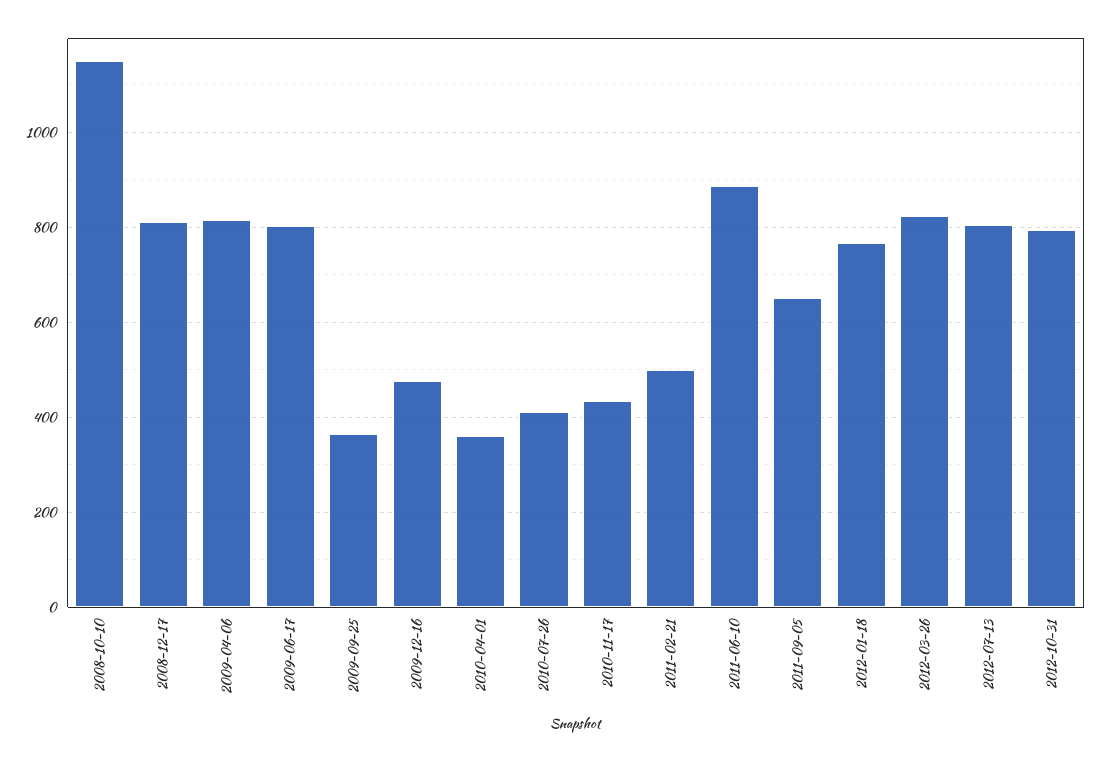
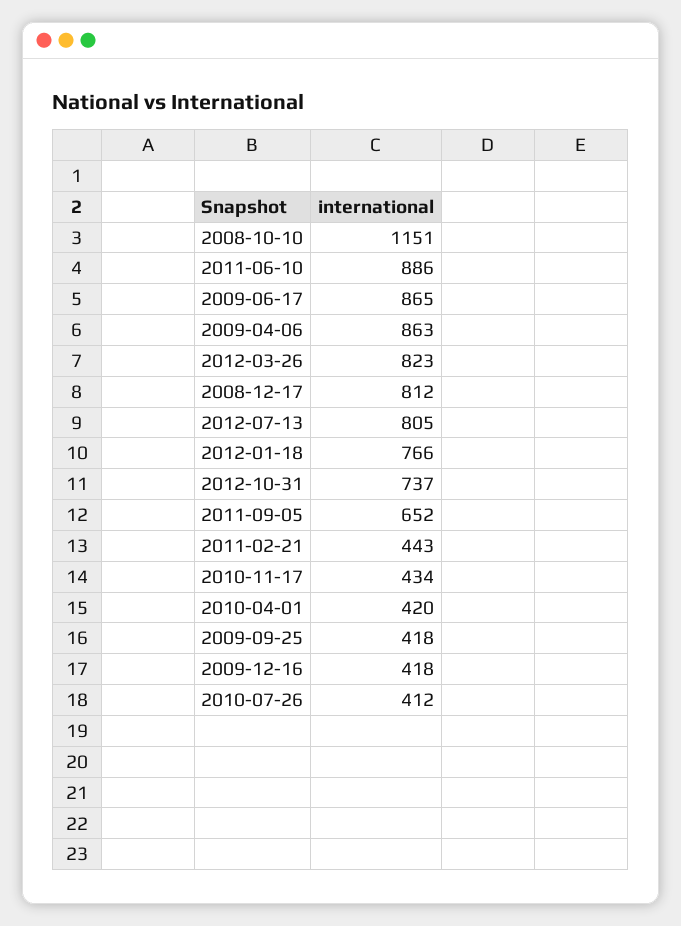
2009-04-06: 820 -> 863
2009-06-17: 800 -> 865
2009-09-25: 360 -> 418
2009-12-16: 480 -> 418
2010-04-01: 360 -> 420
2011-02-21: 500 -> 443
2012-10-31: 800 -> 737

